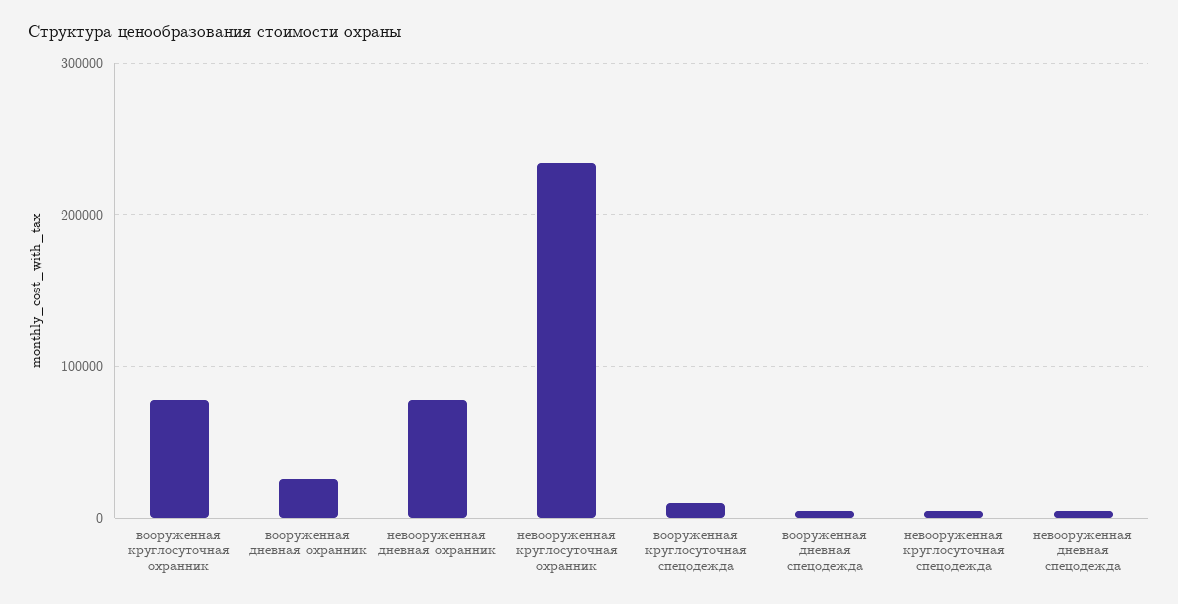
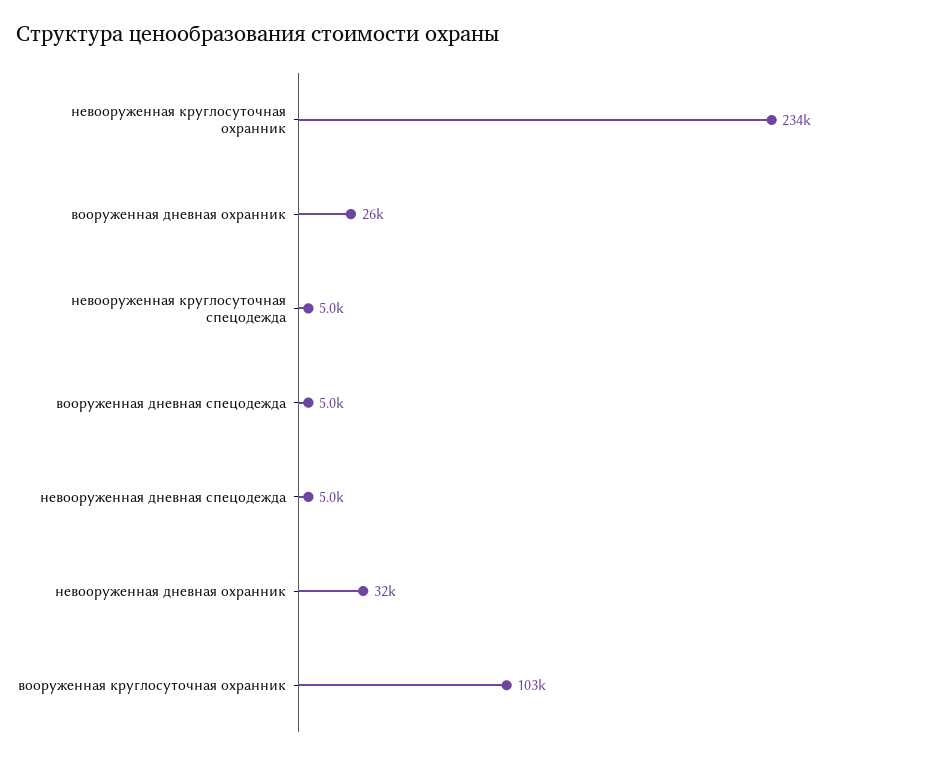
вооруженная круглосуточная охранник: 80000 -> 103000
невооруженная дневная охранник: 80000 -> 32000
вооруженная круглосуточная спецодежда: 10000 -> none

